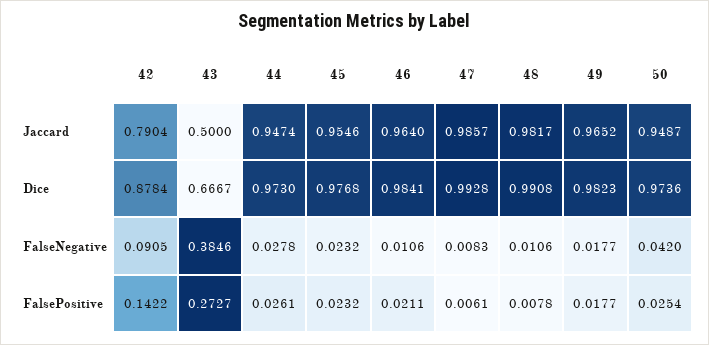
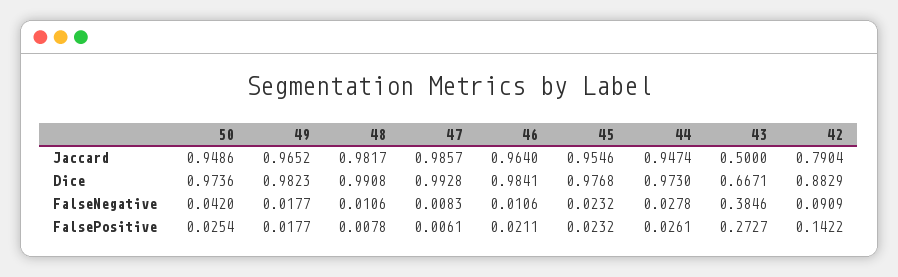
50, Jaccard: 0.9487 -> 0.9486
42, Dice: 0.8784 -> 0.8829
43, Dice: 0.6667 -> 0.6671
42, FalseNegative: 0.0905 -> 0.0909

